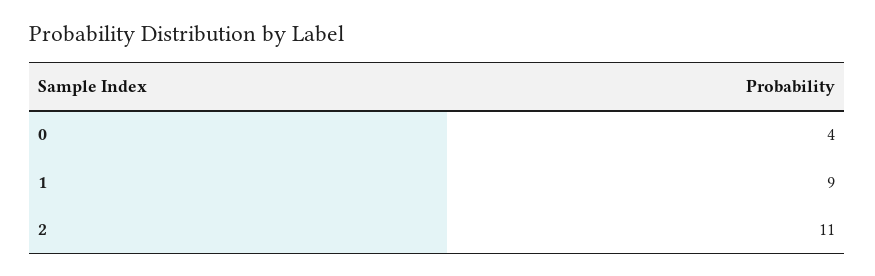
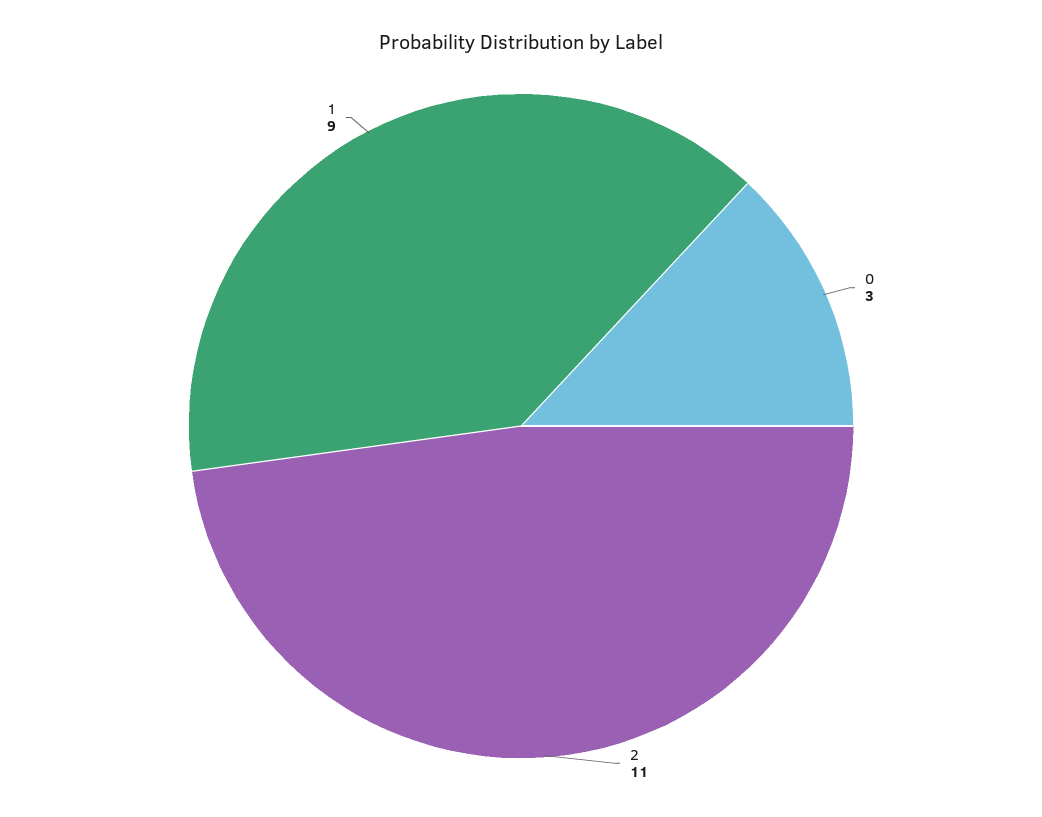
0: 4 -> 3

